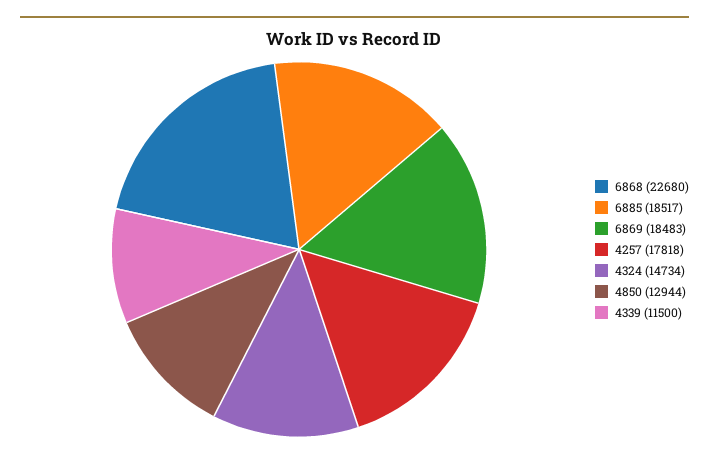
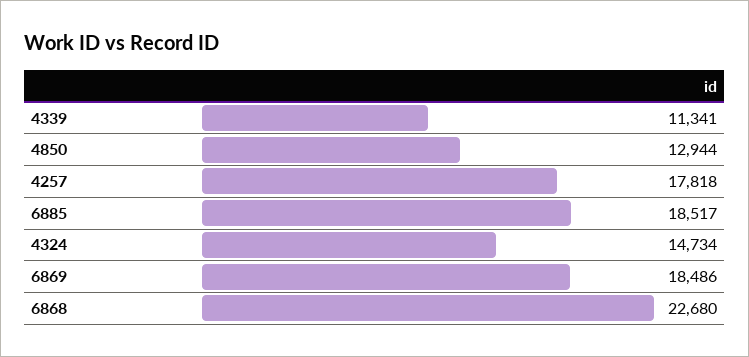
6869: 18483 -> 18486
4339: 11500 -> 11341

